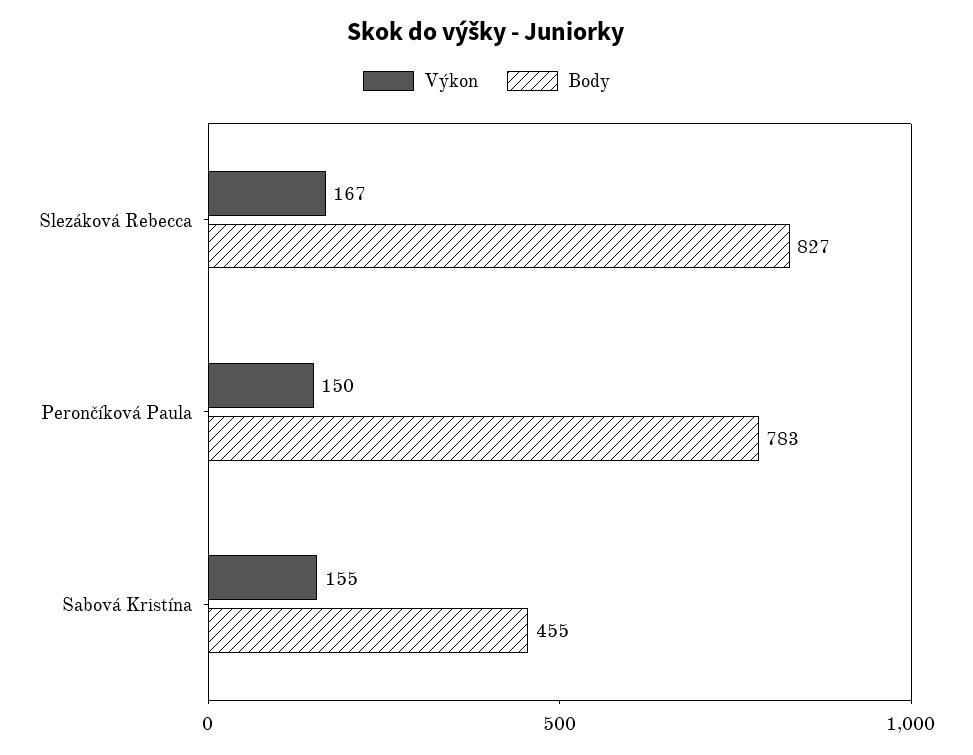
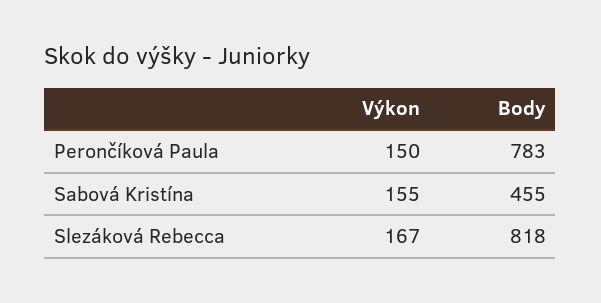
Body, Slezáková Rebecca: 827 -> 818

